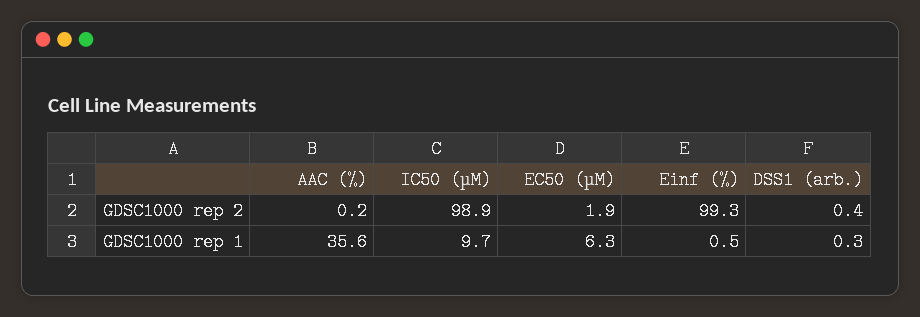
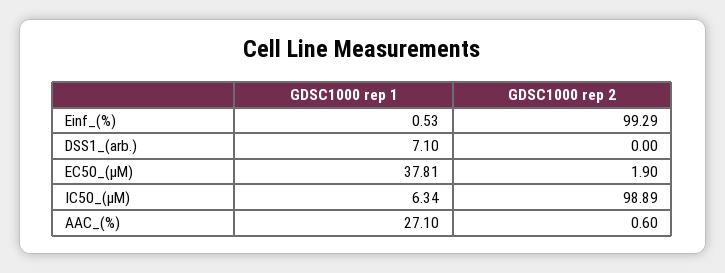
AAC (%), GDSC1000 rep 2: 0.2 -> 0.6
DSS1 (arb.), GDSC1000 rep 2: 0.4 -> 0
AAC (%), GDSC1000 rep 1: 35.6 -> 27.1
IC50 (µM), GDSC1000 rep 1: 9.7 -> 6.34
EC50 (µM), GDSC1000 rep 1: 6.3 -> 37.81
DSS1 (arb.), GDSC1000 rep 1: 0.3 -> 7.1

